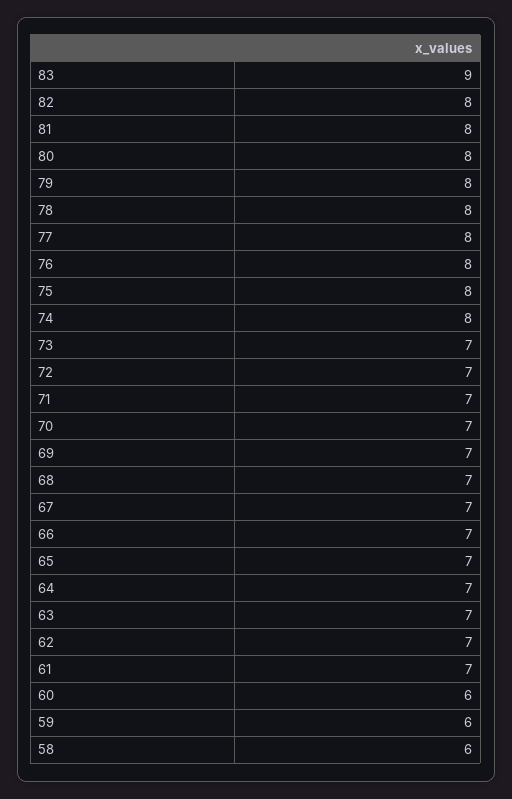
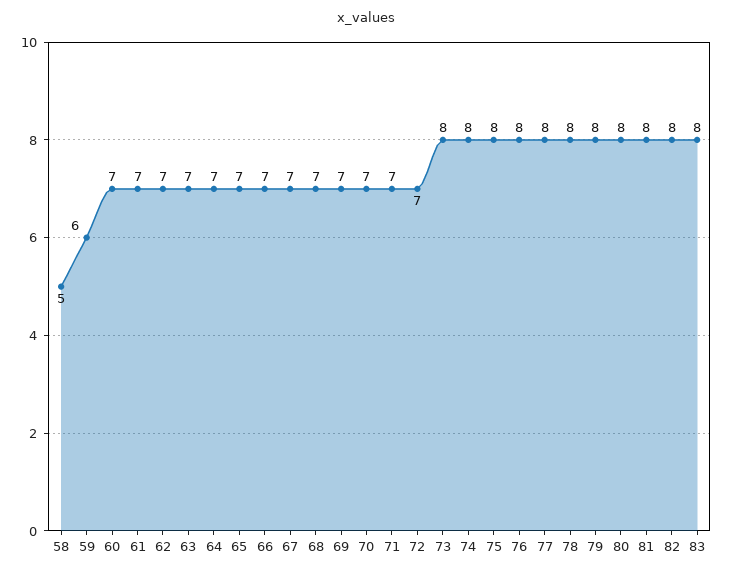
83: 9 -> 8
73: 7 -> 8
60: 6 -> 7
58: 6 -> 5

